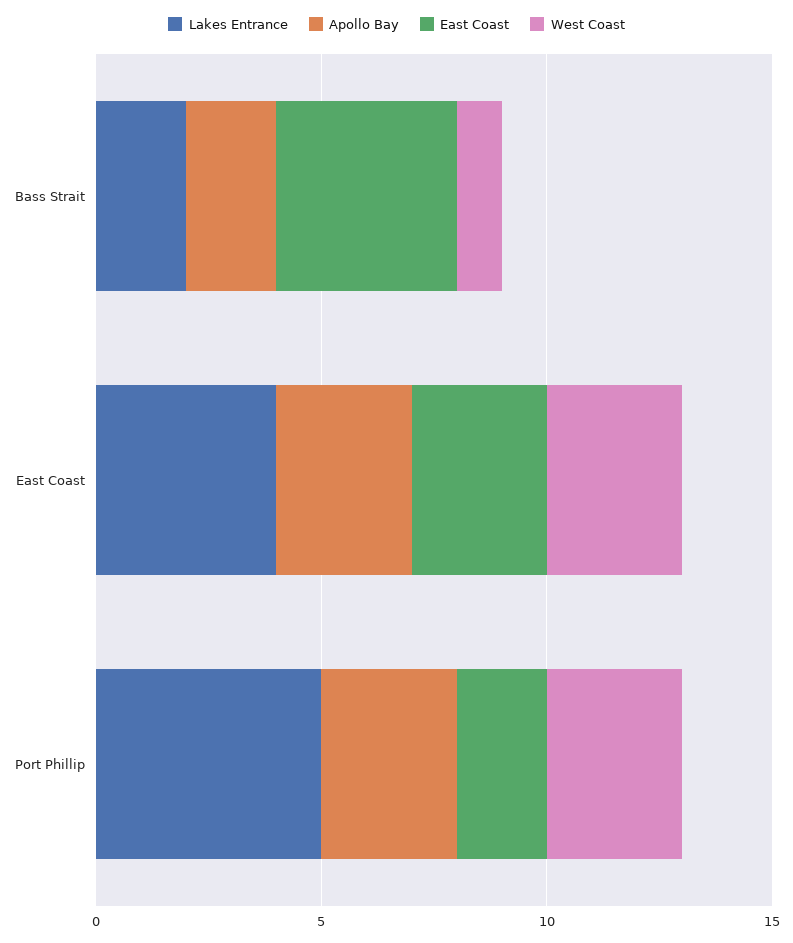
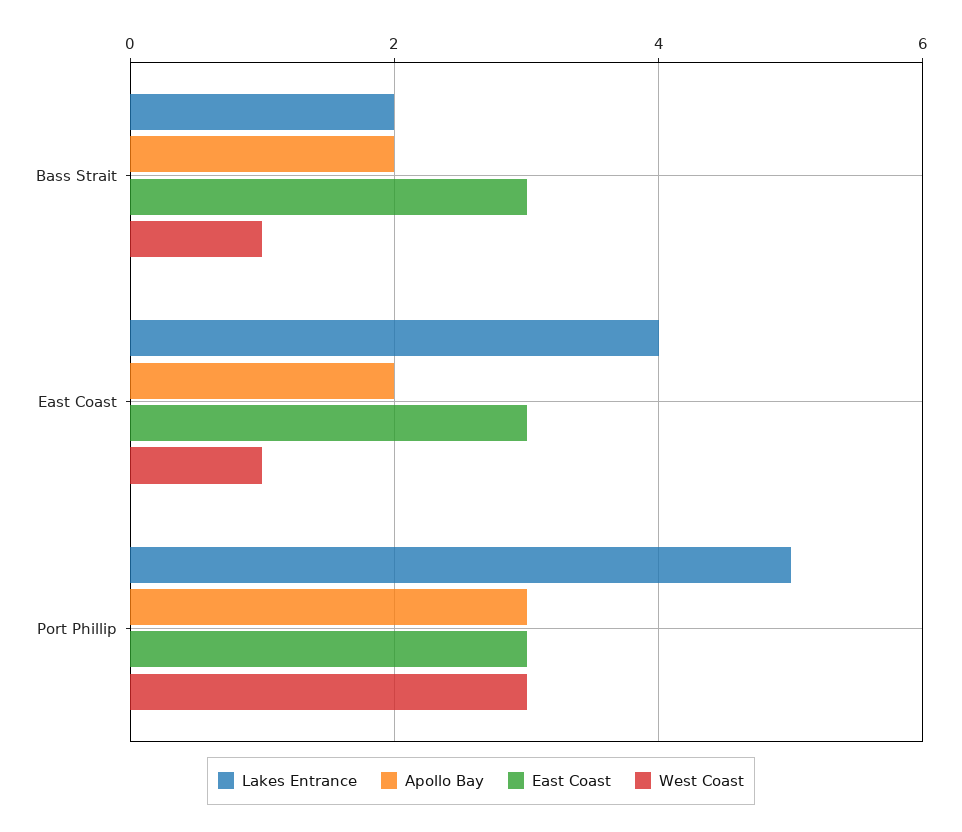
East Coast, Bass Strait: 4 -> 3
Apollo Bay, East Coast: 3 -> 2
West Coast, East Coast: 3 -> 1
East Coast, Port Phillip: 2 -> 3

